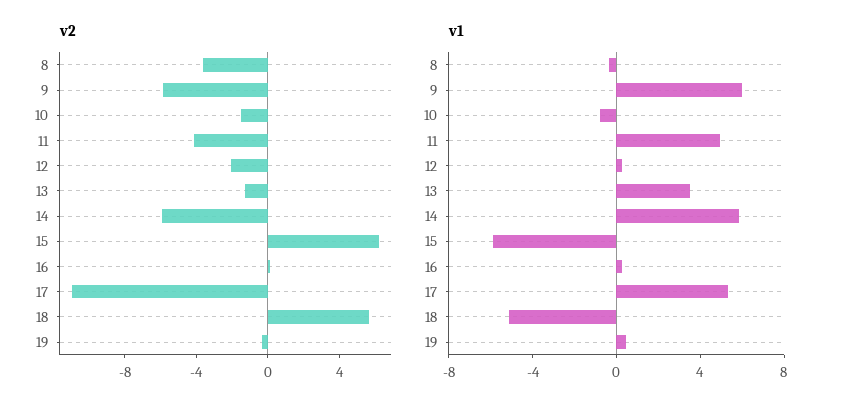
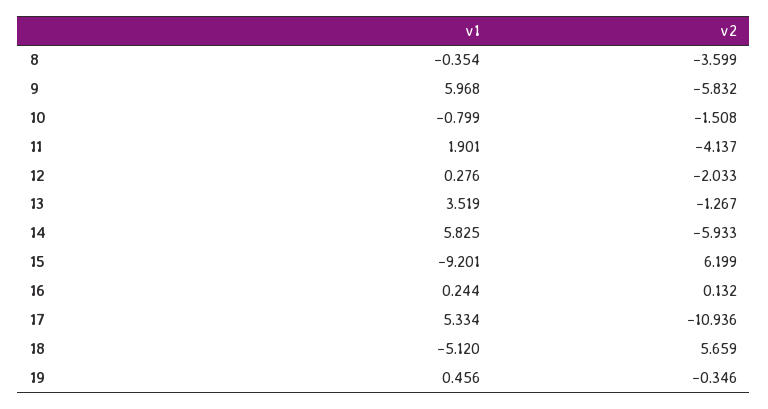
v1, 11: 5 -> 1.901
v1, 15: -6 -> -9.201

